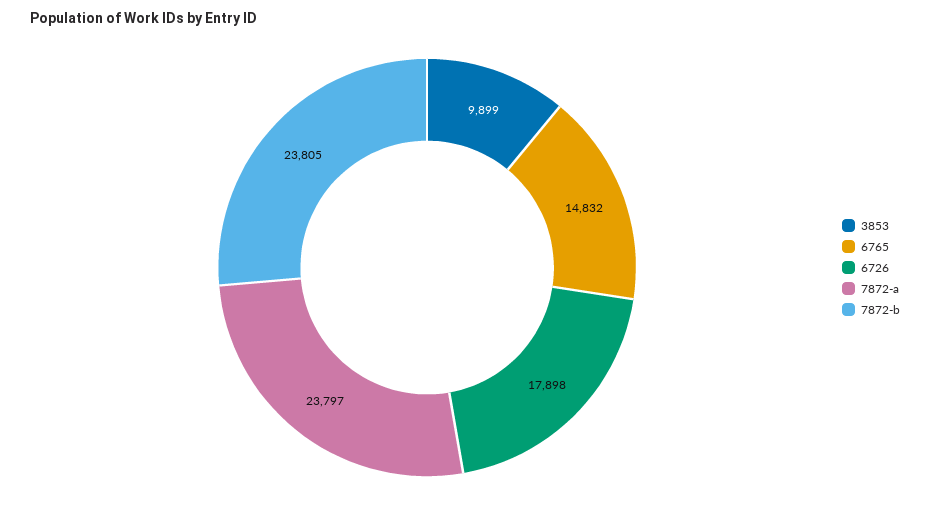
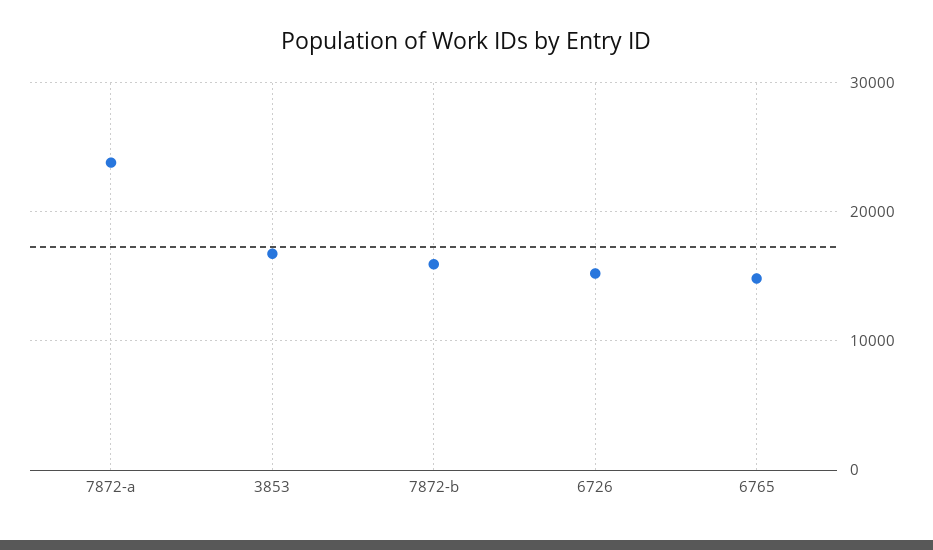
3853: 9899 -> 17000
6726: 17898 -> 15000
7872-b: 23805 -> 16000

